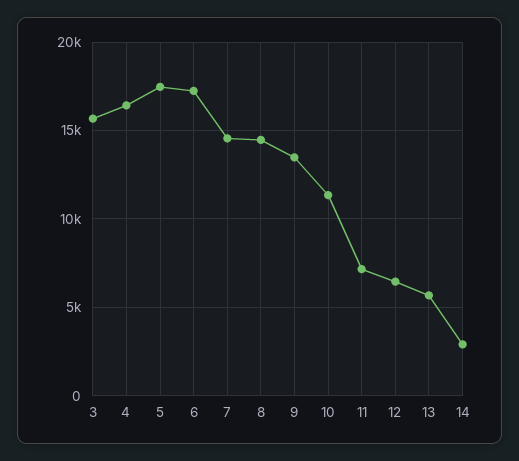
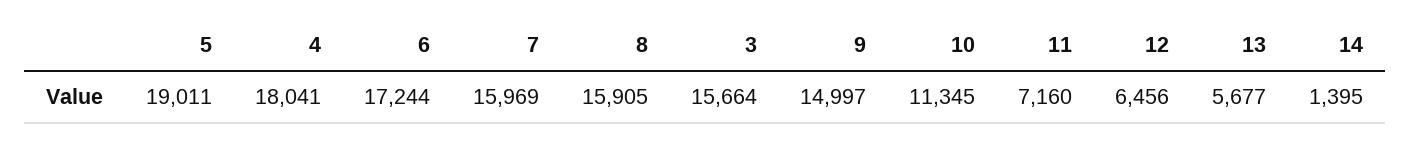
4: 16500 -> 18041
5: 17500 -> 19011
7: 14500 -> 15969
8: 14500 -> 15905
9: 13500 -> 14997
14: 3000 -> 1395

